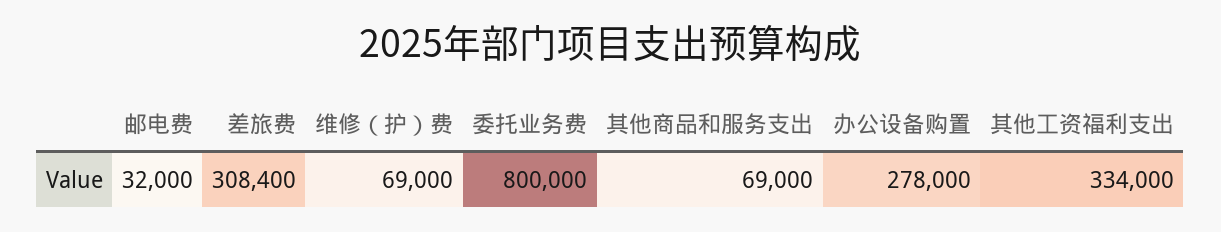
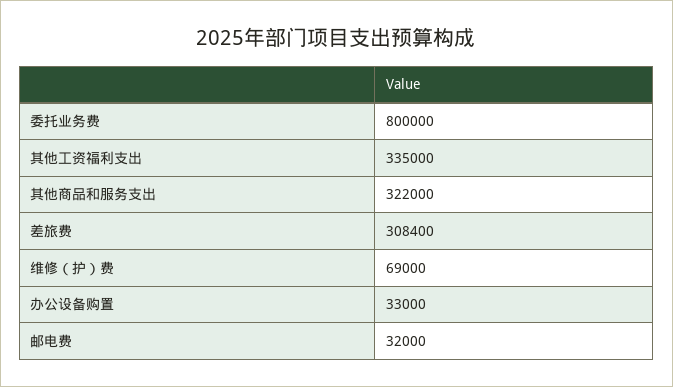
其他商品和服务支出: 69000 -> 322000
办公设备购置: 278000 -> 33000
其他工资福利支出: 334000 -> 335000

